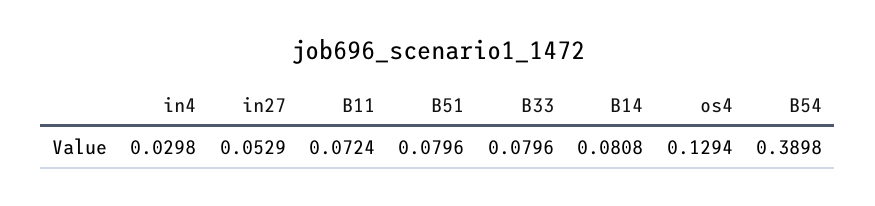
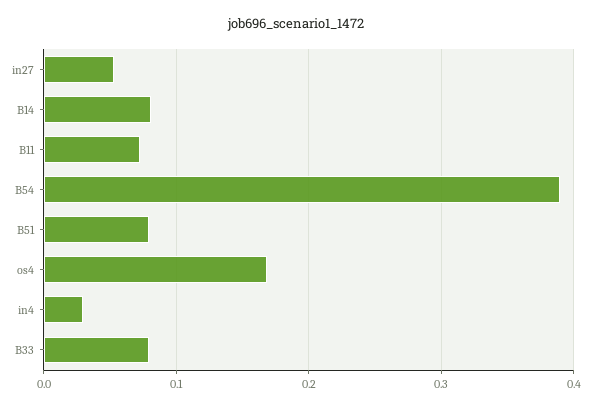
os4: 0.1294 -> 0.17

